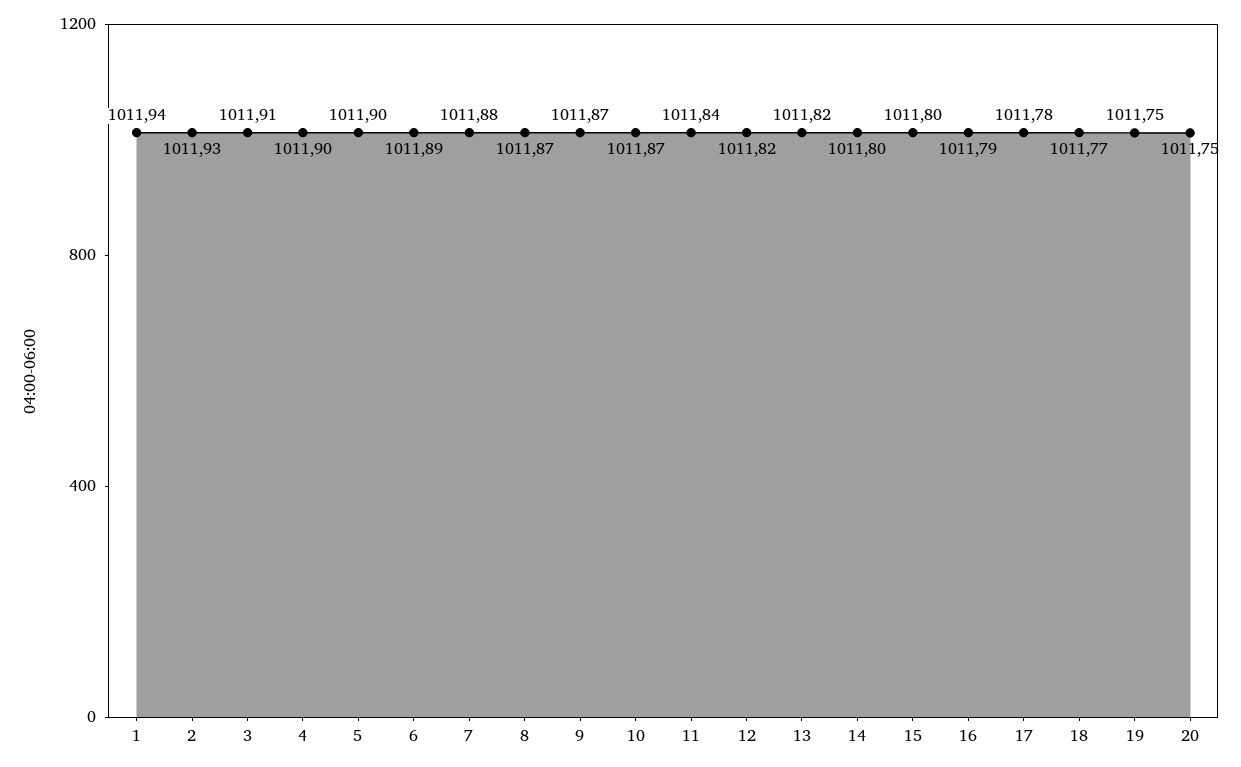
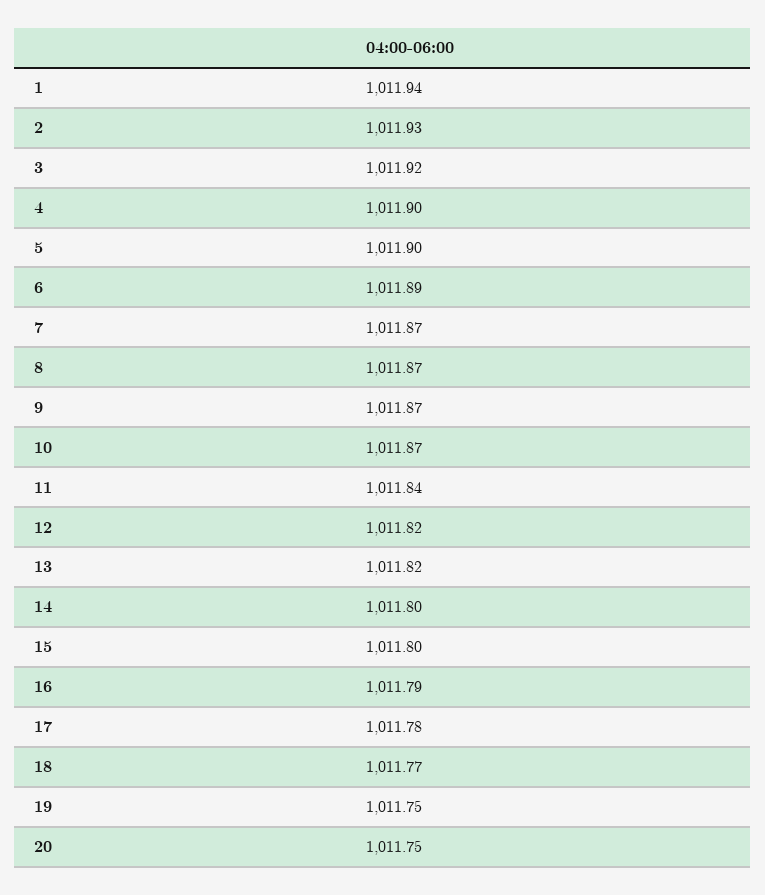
3: 1011.91 -> 1011.92
7: 1011.88 -> 1011.87

